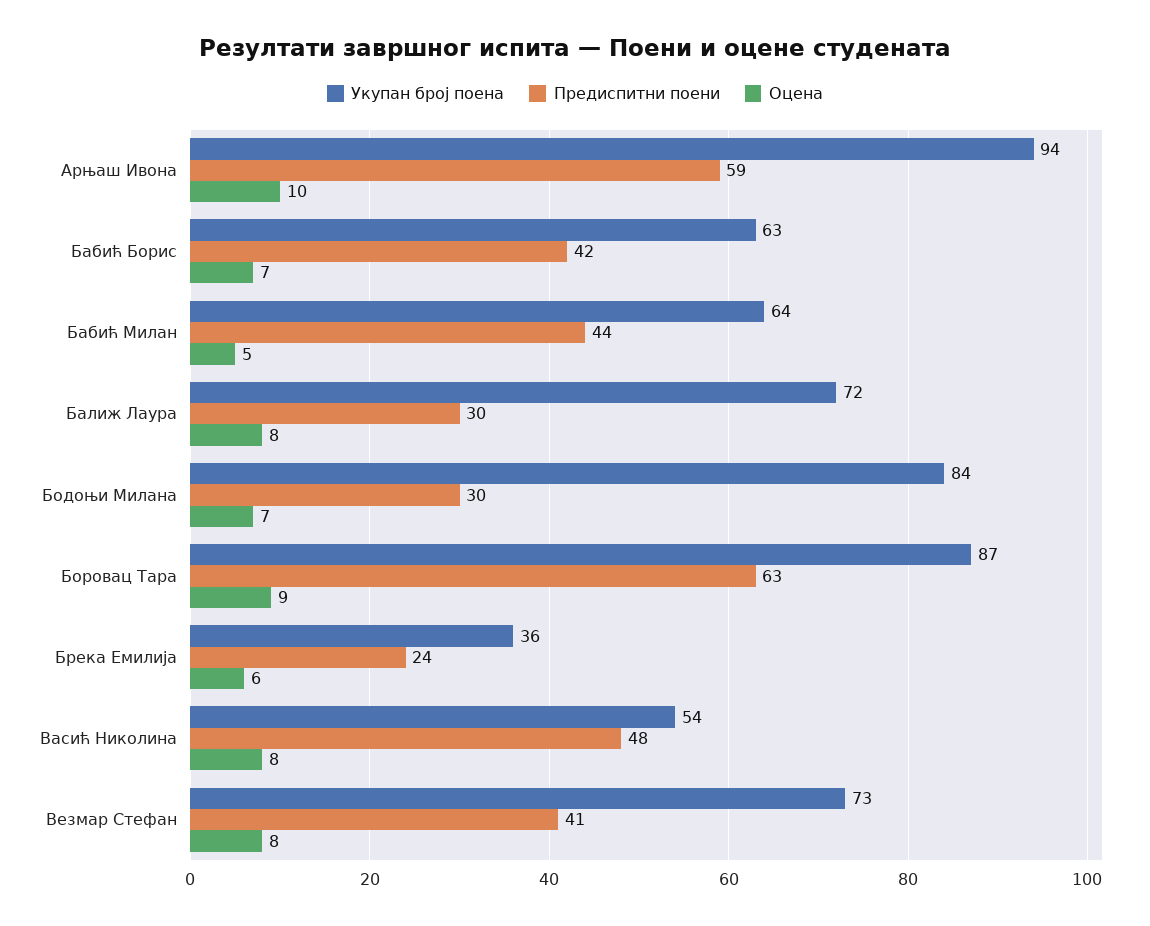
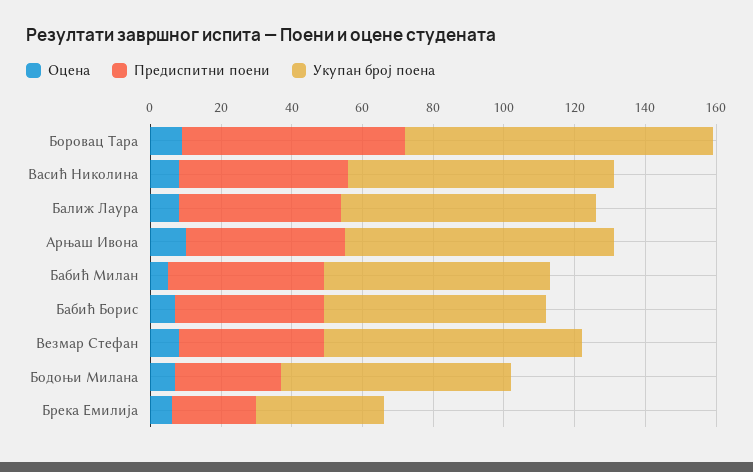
Укупан број поена, Арњаш Ивона: 94 -> 75
Предиспитни поени, Арњаш Ивона: 59 -> 45
Предиспитни поени, Балиж Лаура: 30 -> 45
Укупан број поена, Бодоњи Милана: 84 -> 65
Укупан број поена, Васић Николина: 54 -> 75

